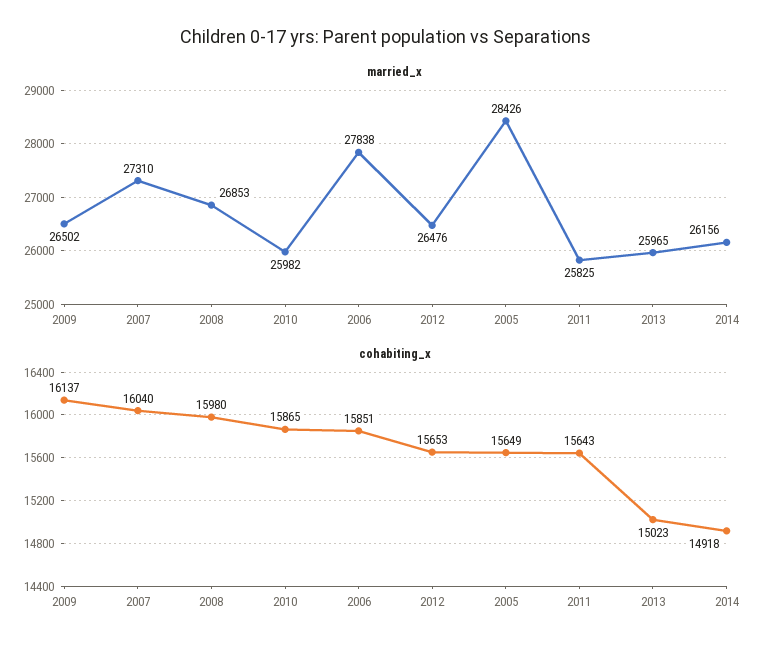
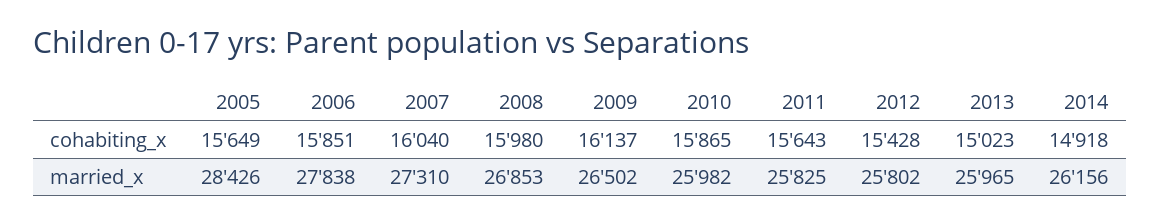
married_x, 2012: 26476 -> 25802
cohabiting_x, 2012: 15653 -> 15428

